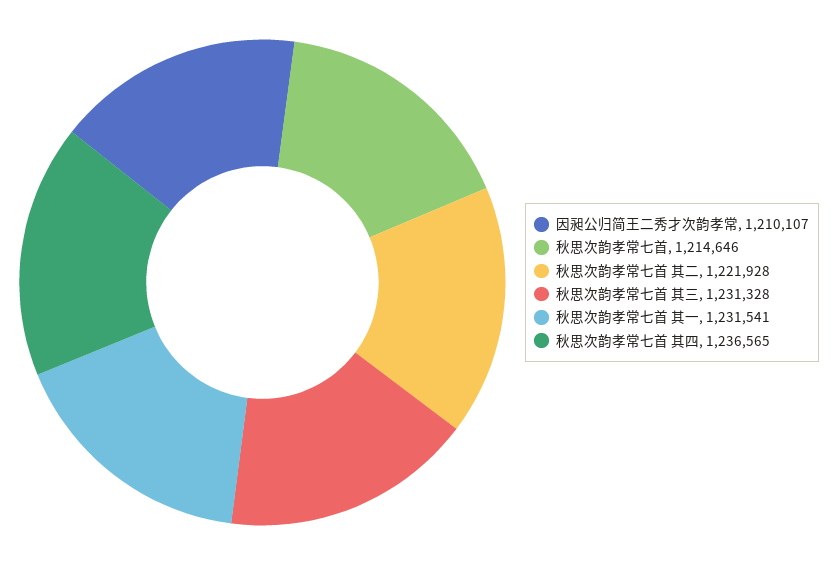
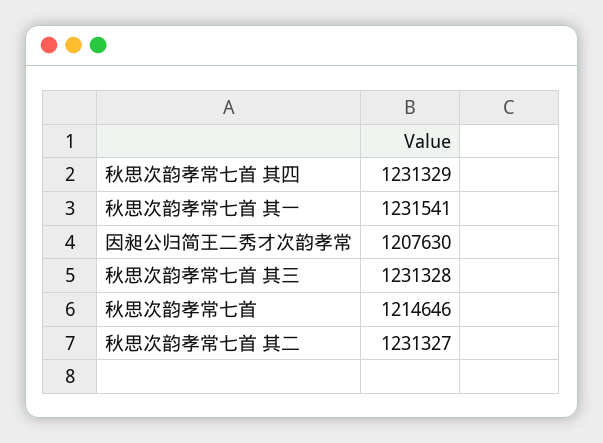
因昶公归简王二秀才次韵孝常: 1210107 -> 1207630
秋思次韵孝常七首 其二: 1221928 -> 1231327
秋思次韵孝常七首 其四: 1236565 -> 1231329

